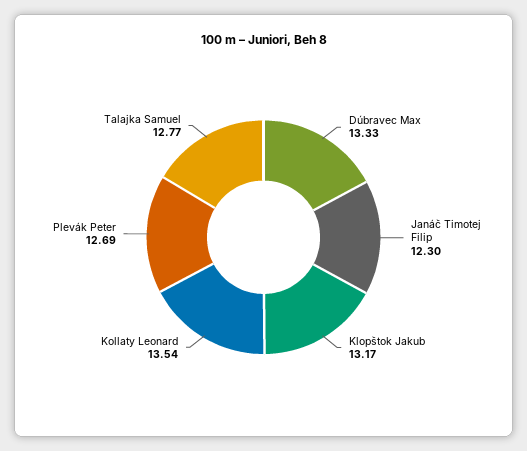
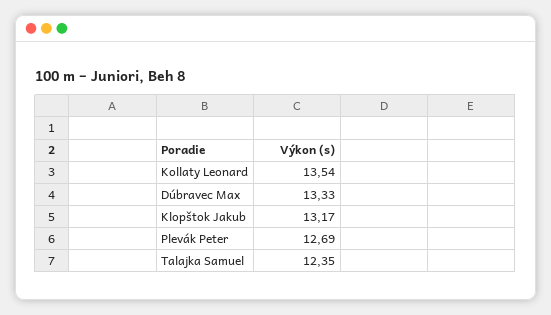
Janáč Timotej Filip: 12.3 -> none
Talajka Samuel: 12.77 -> 12.35

